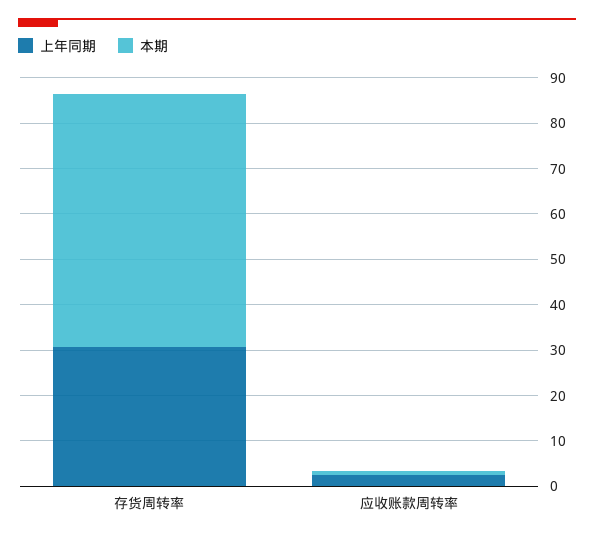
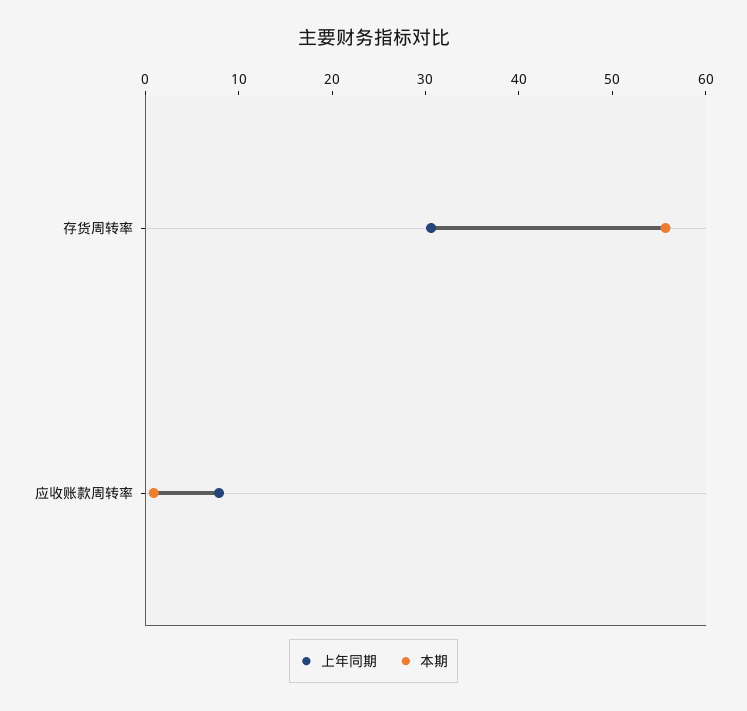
上年同期, 应收账款周转率: 2 -> 8

